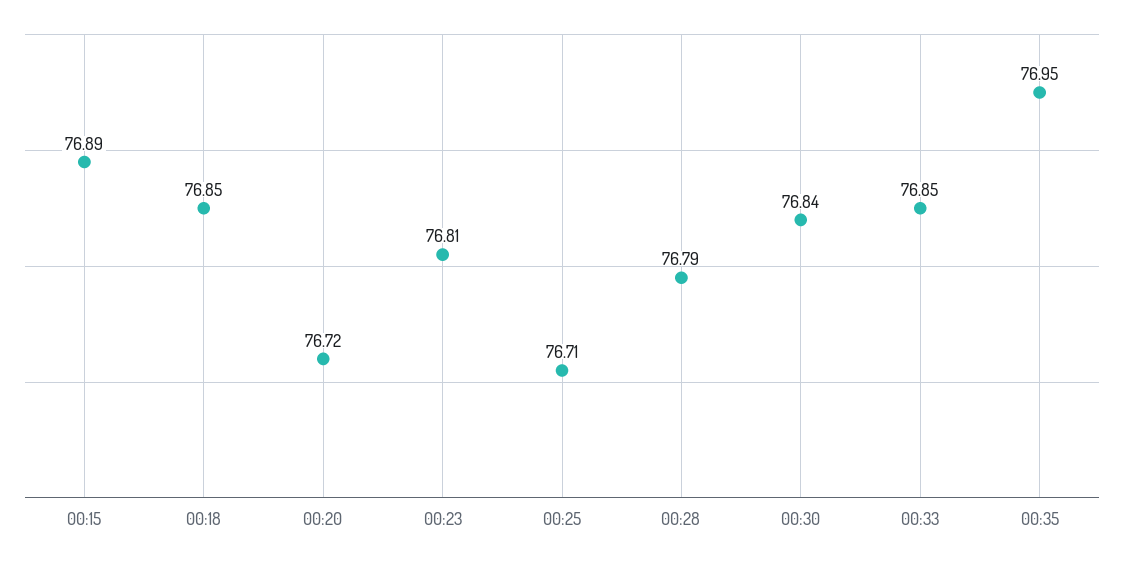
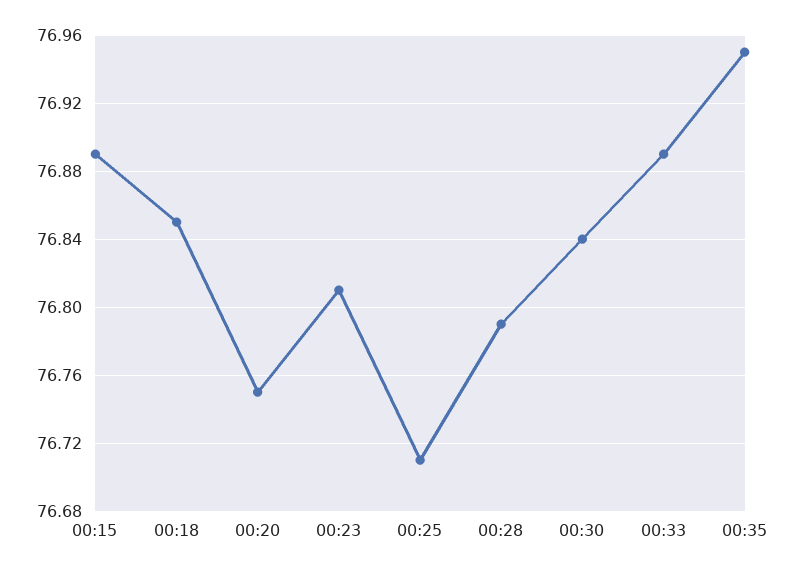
00:20: 76.72 -> 76.75
00:33: 76.85 -> 76.89

